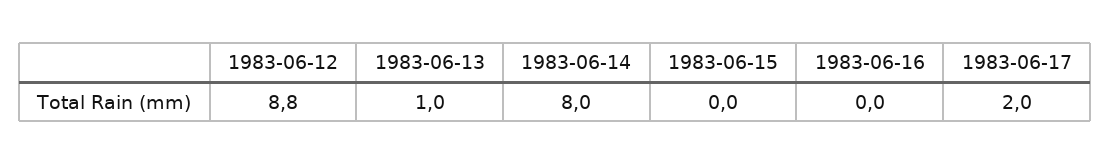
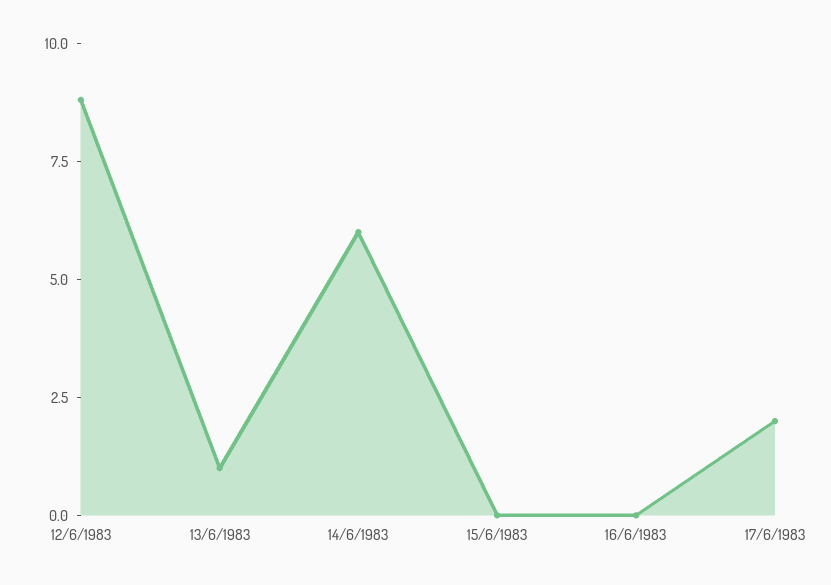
1983-06-14: 8 -> 6

